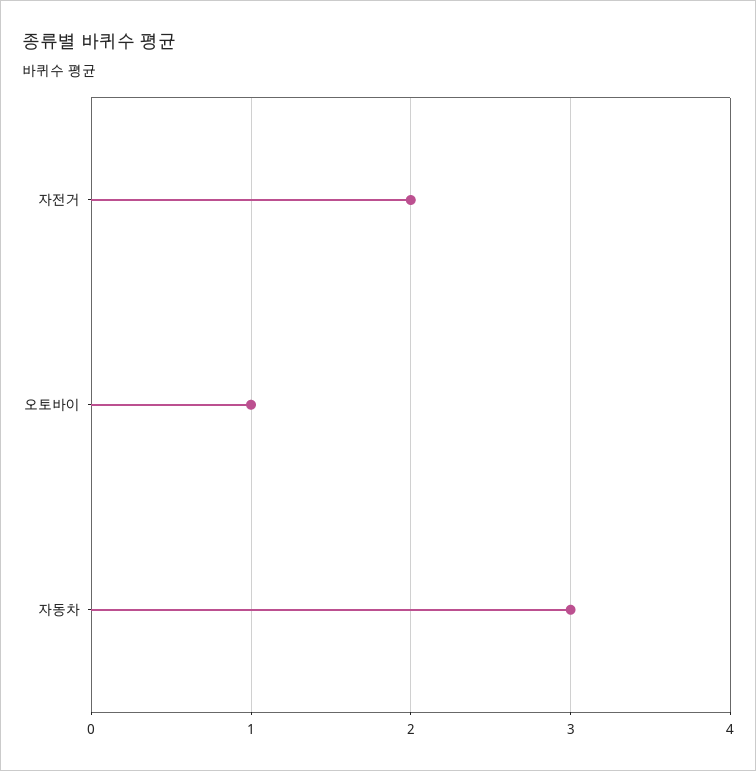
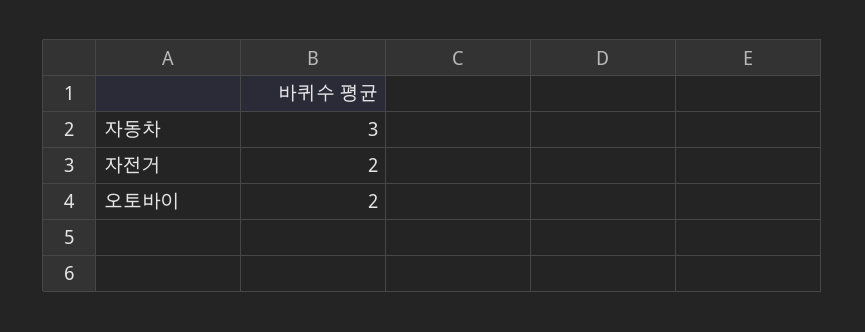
오토바이: 1 -> 2

